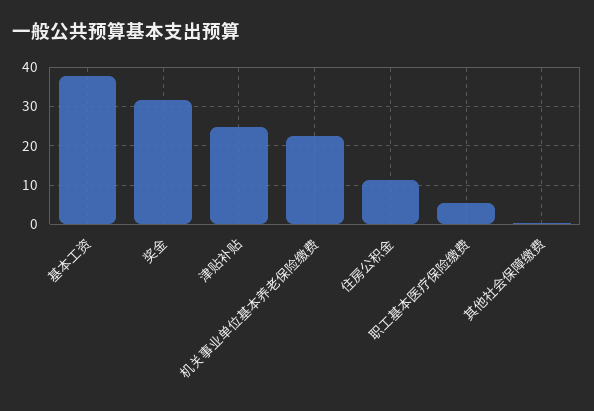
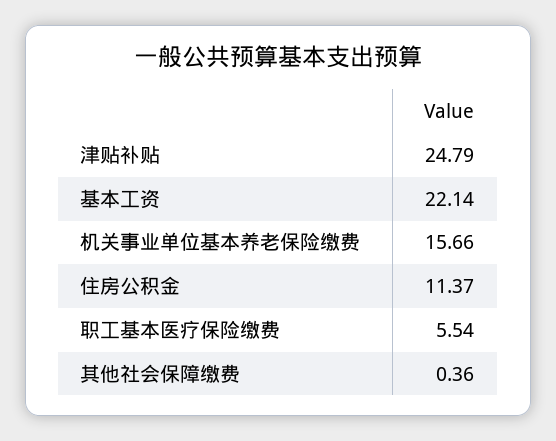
基本工资: 38 -> 22.14
奖金: 32 -> none
机关事业单位基本养老保险缴费: 22 -> 15.66

